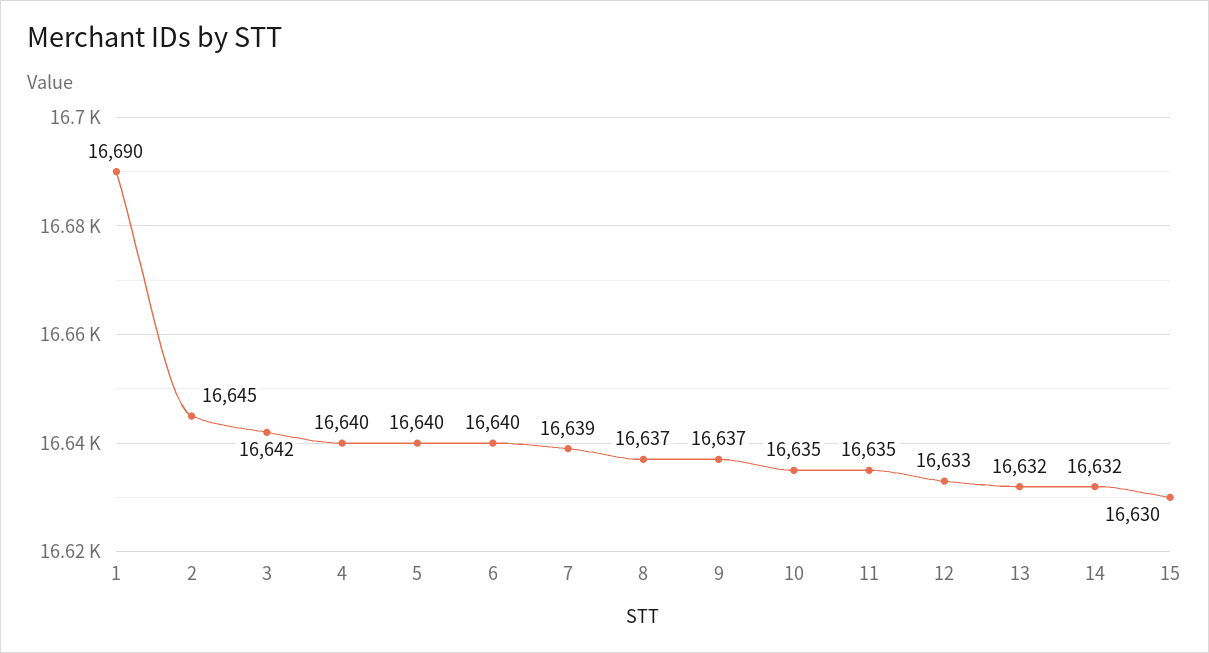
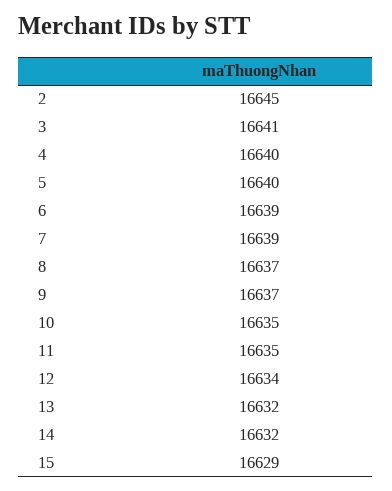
1: 16690 -> none
3: 16642 -> 16641
6: 16640 -> 16639
12: 16633 -> 16634
15: 16630 -> 16629

